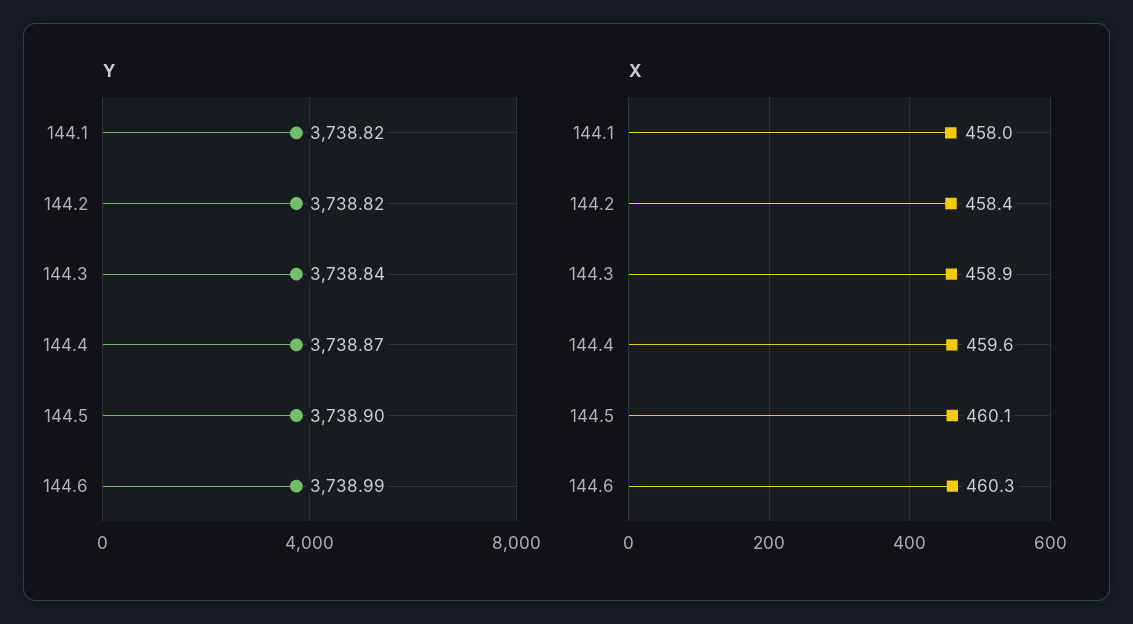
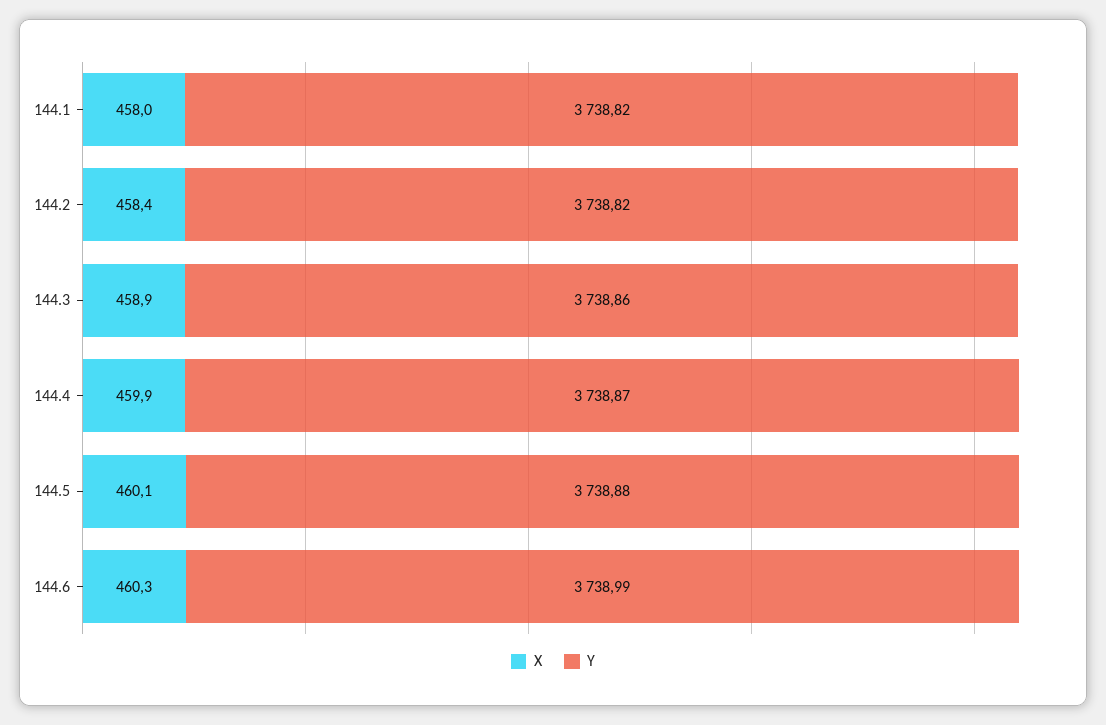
Y, 144.3: 3738.84 -> 3738.86
Y, 144.5: 3738.9 -> 3738.88
X, 144.4: 459.6 -> 459.9

